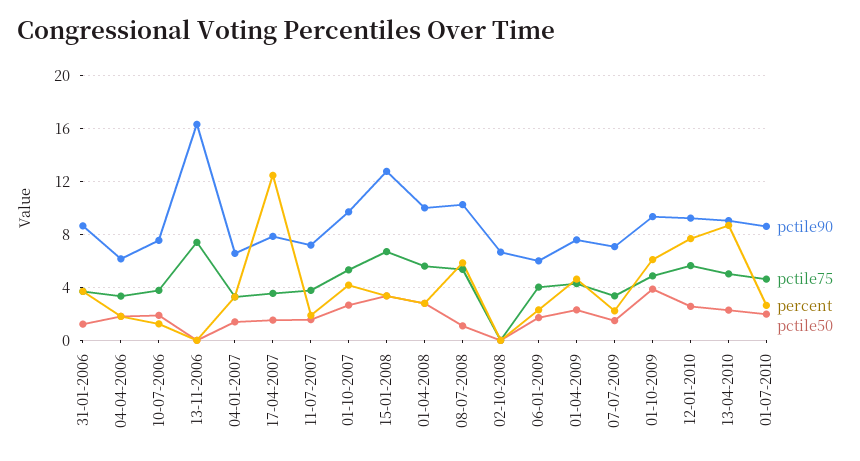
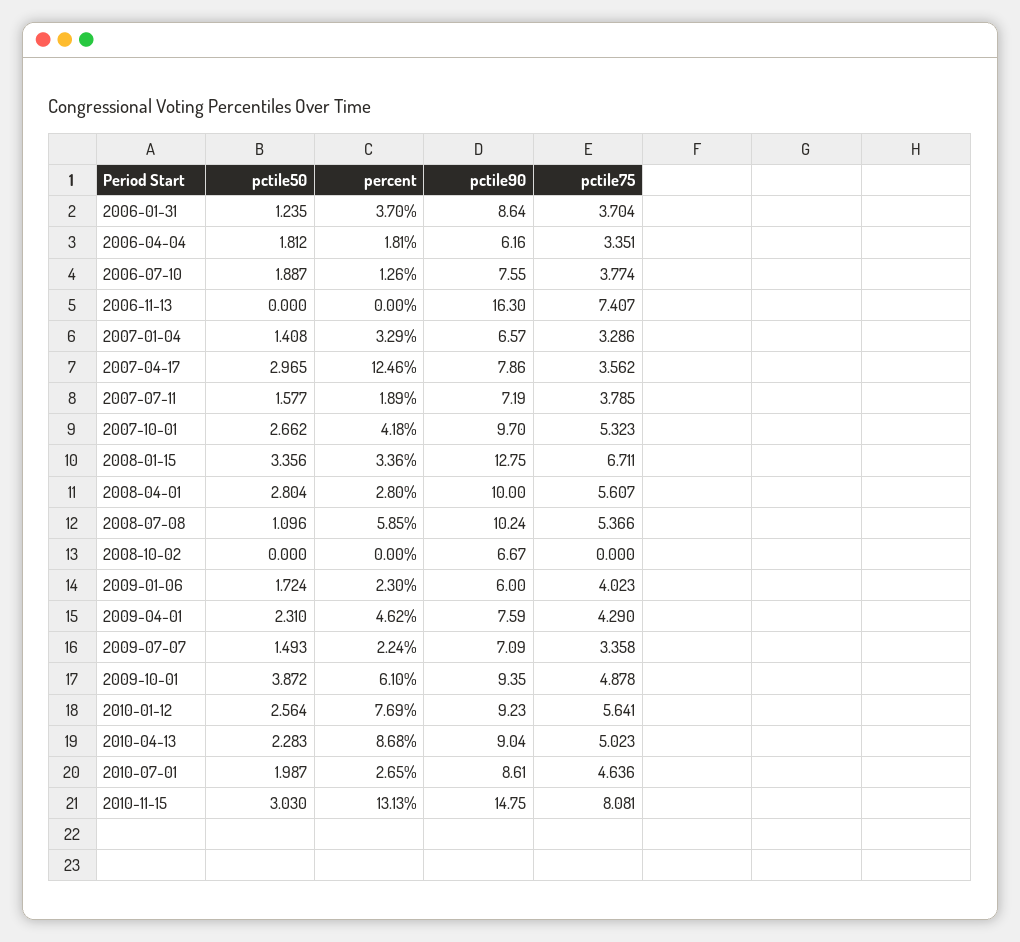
pctile50, 17-04-2007: 1.5 -> 2.965
pctile50, 2010-11-15: none -> 3.03
percent, 2010-11-15: none -> 13.13
pctile90, 2010-11-15: none -> 14.75
pctile75, 2010-11-15: none -> 8.081

